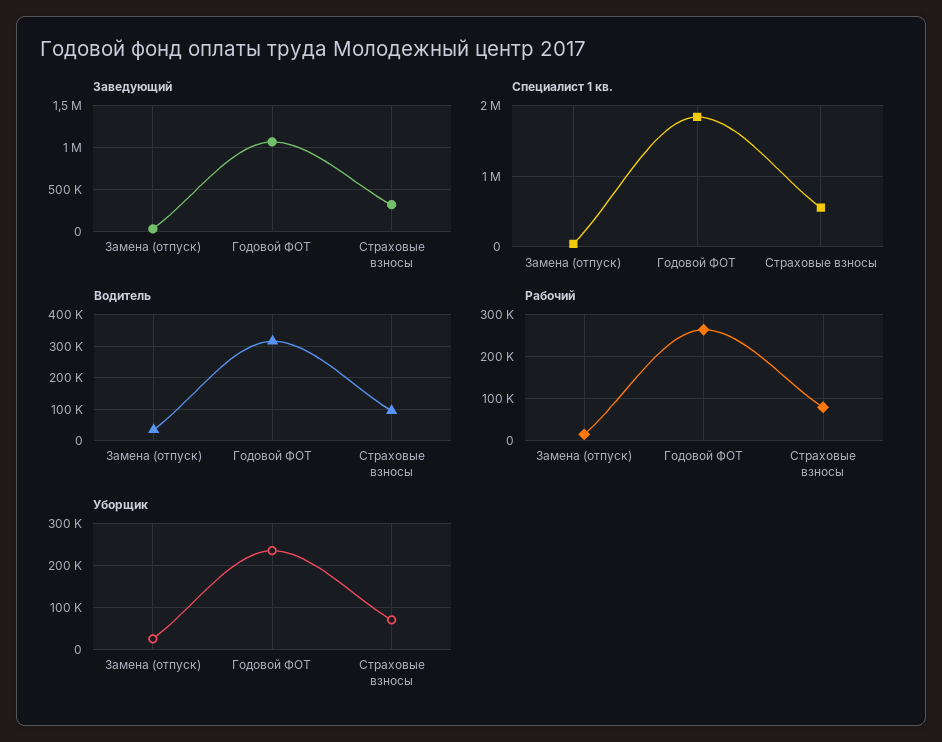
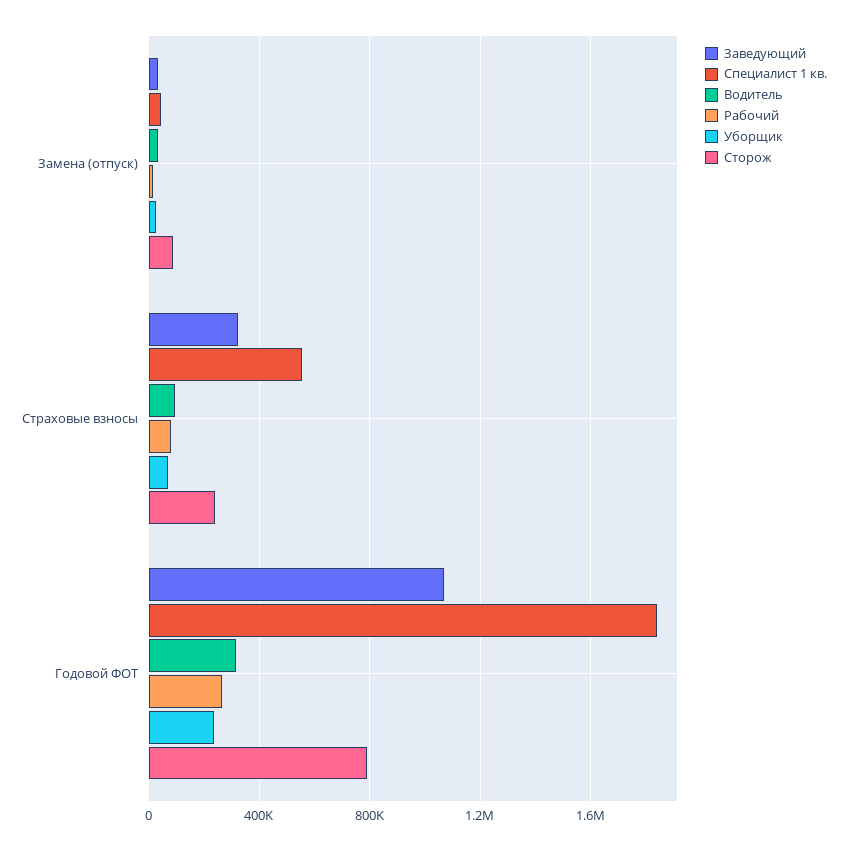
Сторож, Замена (отпуск): none -> 100000
Сторож, Страховые взносы: none -> 250000
Сторож, Годовой ФОТ: none -> 800000

